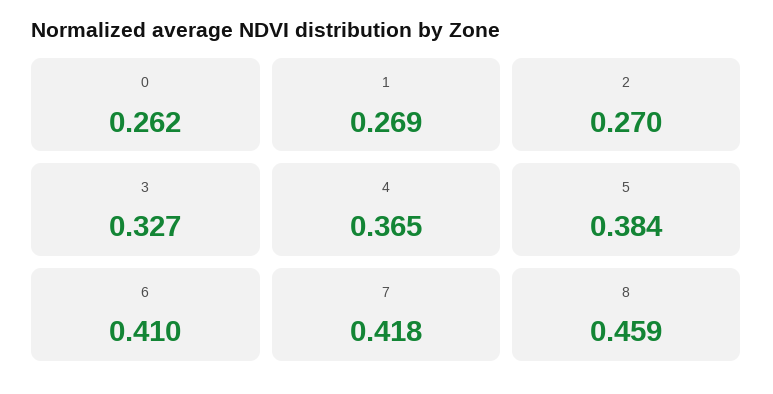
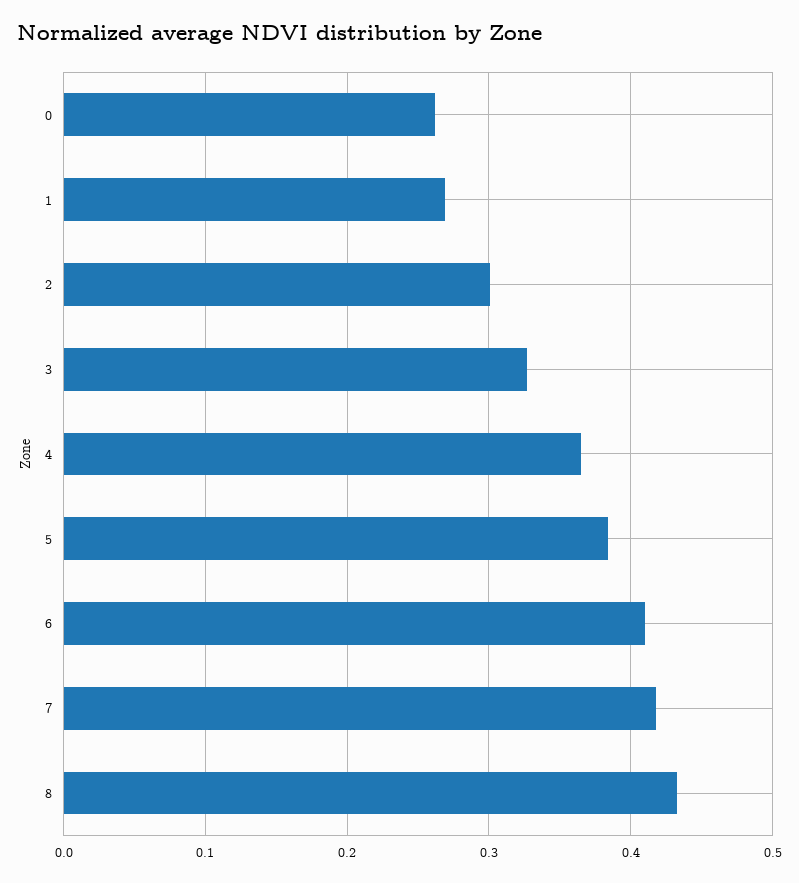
2: 0.27 -> 0.3
8: 0.459 -> 0.43

